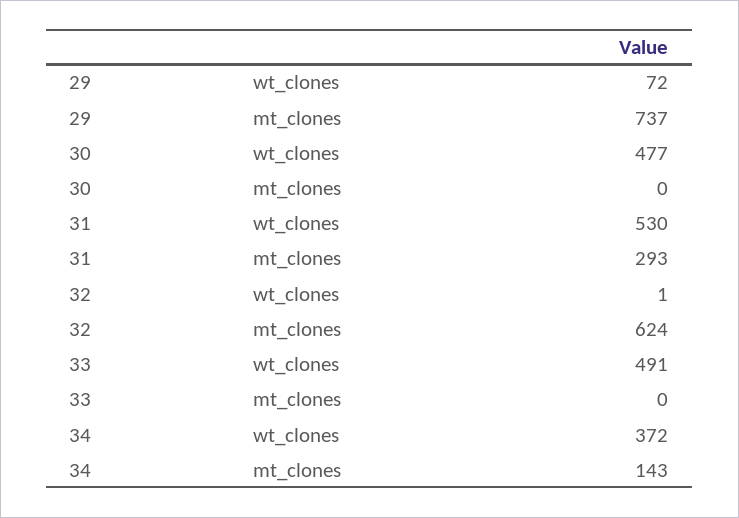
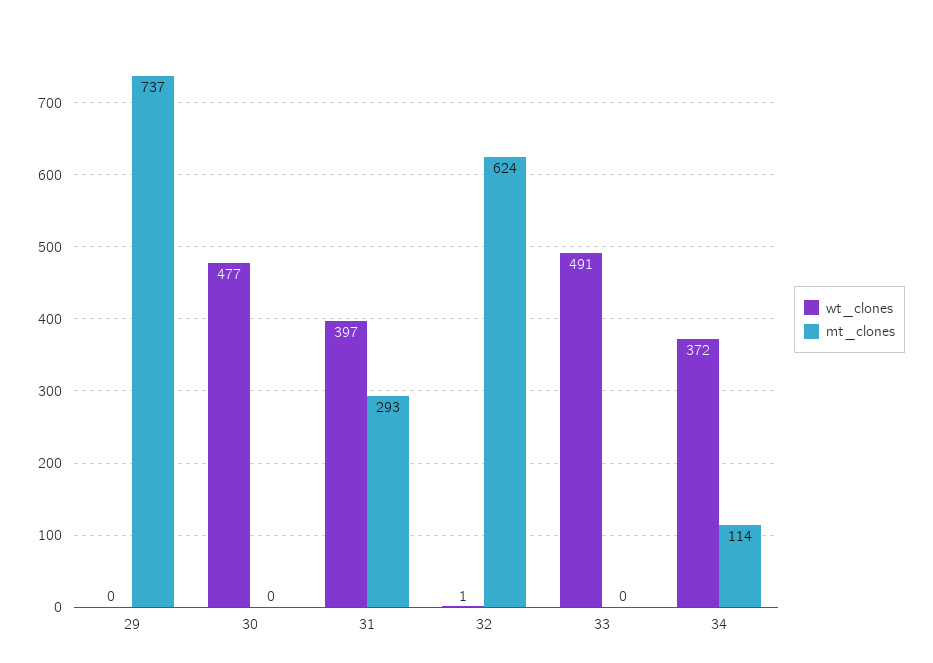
wt_clones, 29: 72 -> 0
wt_clones, 31: 530 -> 397
mt_clones, 34: 143 -> 114

